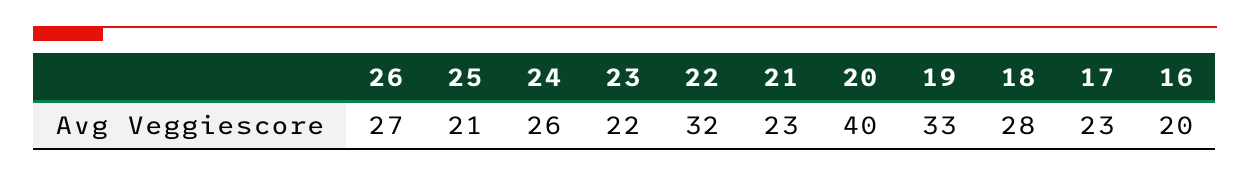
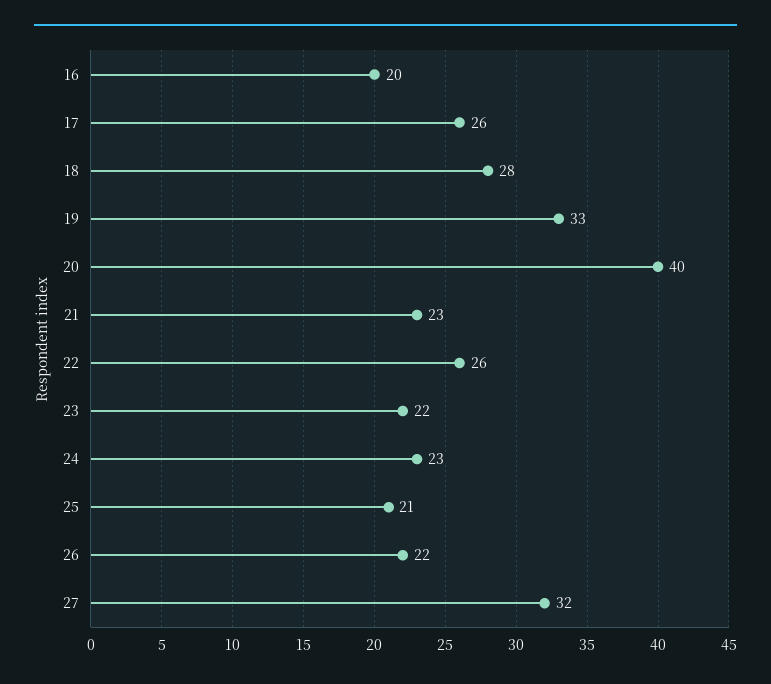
26: 27 -> 22
24: 26 -> 23
22: 32 -> 26
17: 23 -> 26
27: none -> 32

